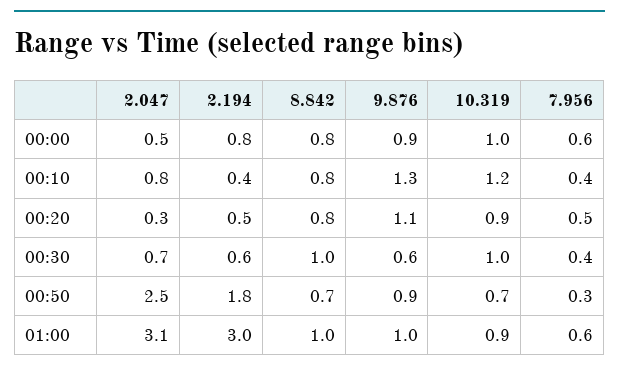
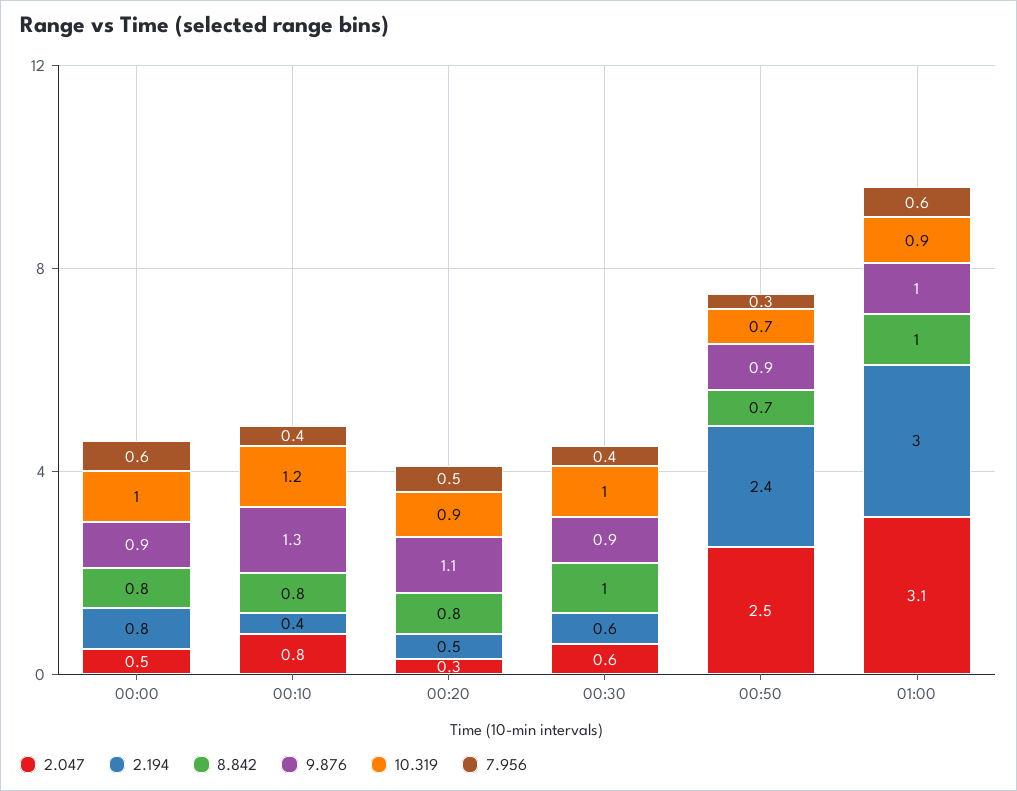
2.047, 00:30: 0.7 -> 0.6
9.876, 00:30: 0.6 -> 0.9
2.194, 00:50: 1.8 -> 2.4

